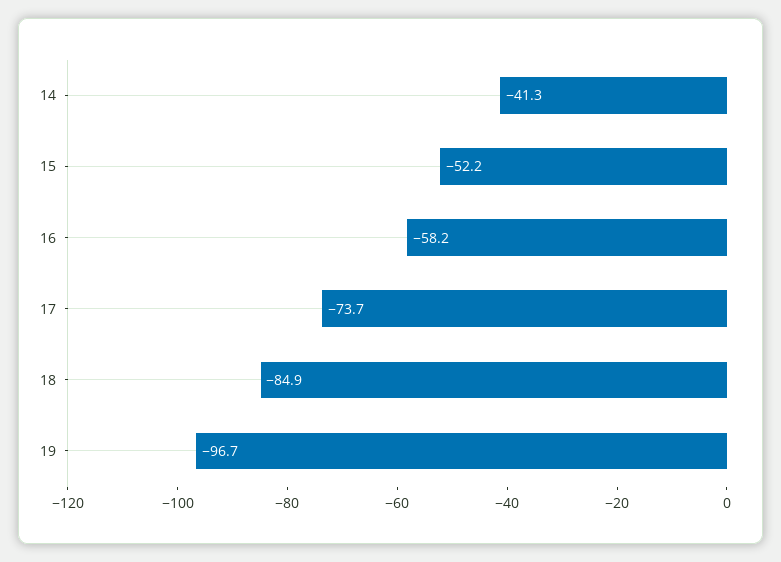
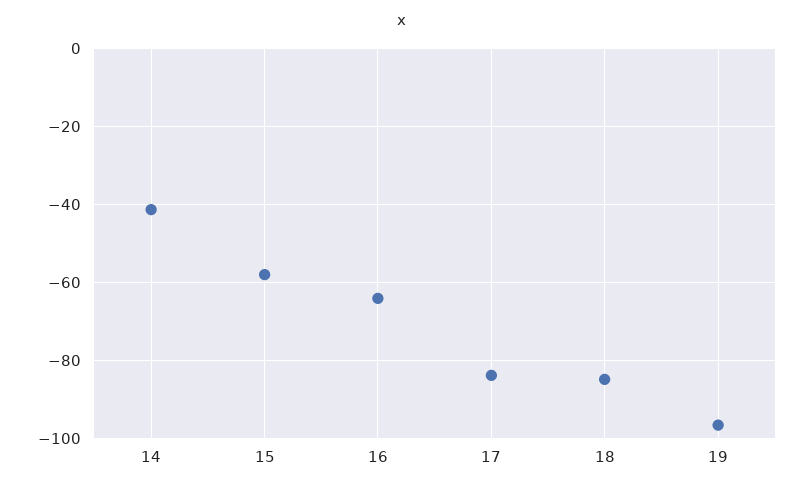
15: -52.2 -> -58
16: -58.2 -> -64
17: -73.7 -> -84

